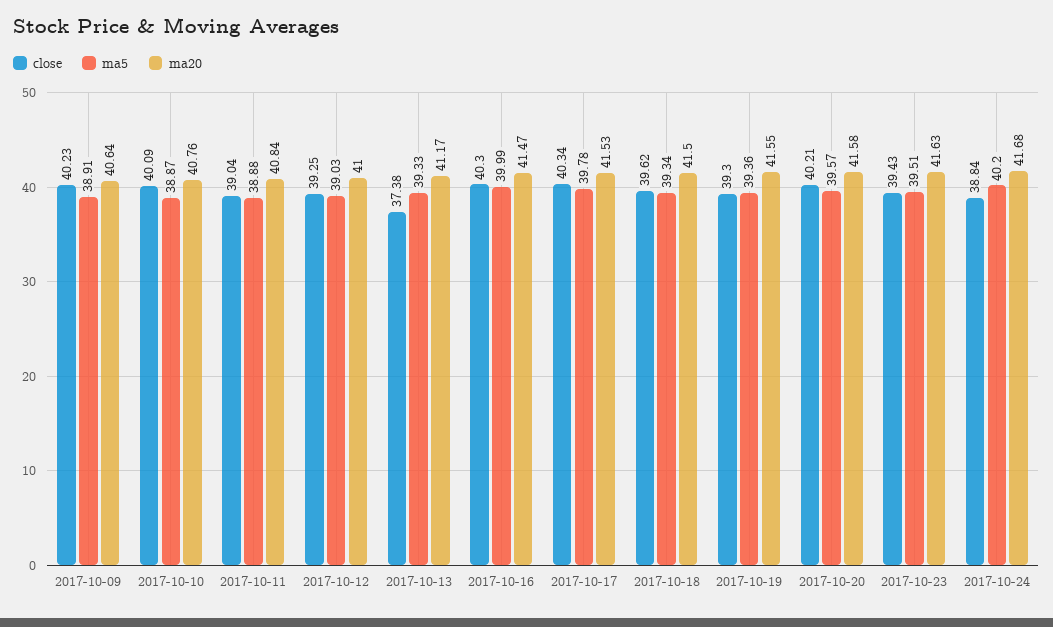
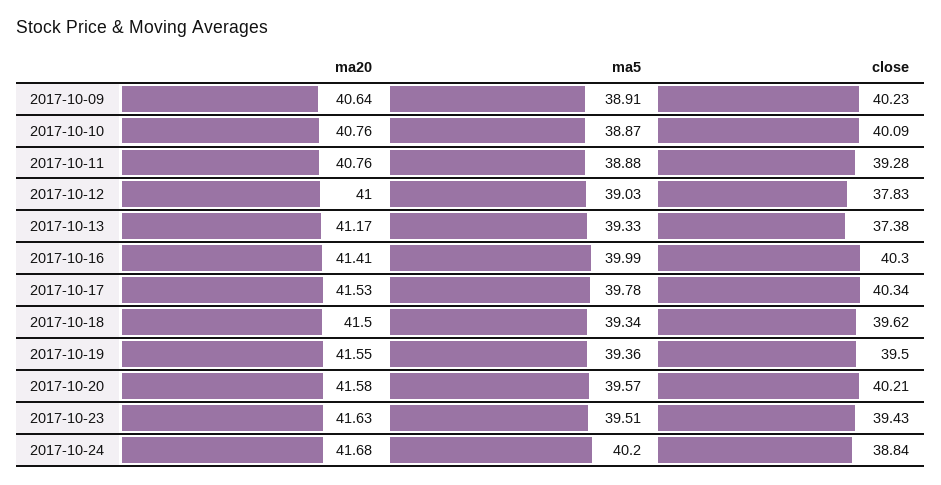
close, 2017-10-11: 39.04 -> 39.28
ma20, 2017-10-11: 40.84 -> 40.76
close, 2017-10-12: 39.25 -> 37.83
ma20, 2017-10-16: 41.47 -> 41.41
close, 2017-10-19: 39.3 -> 39.5

